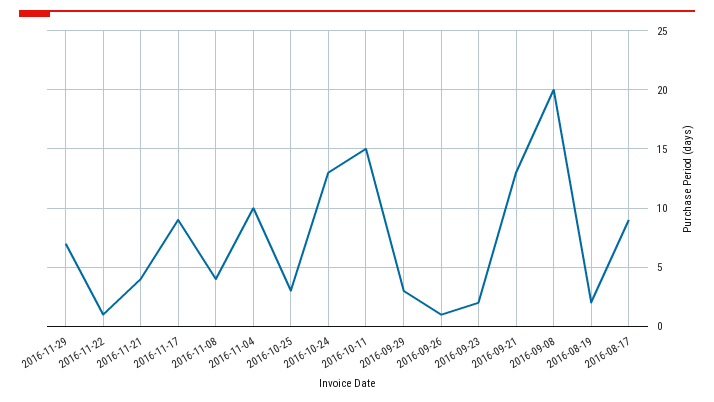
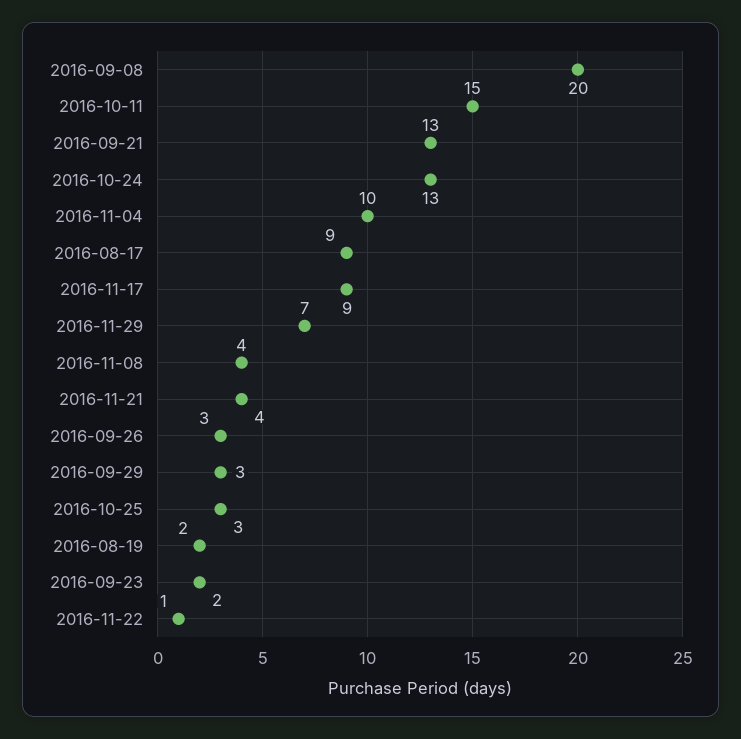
2016-09-26: 1 -> 3

